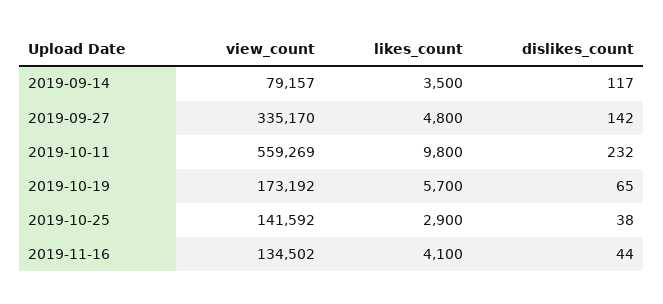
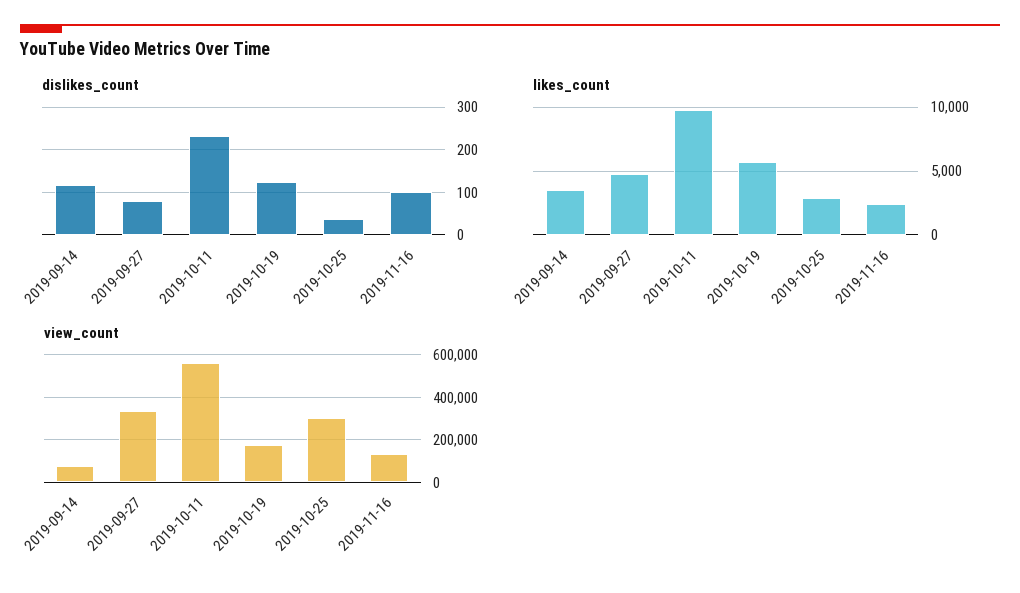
dislikes_count, 2019-09-27: 142 -> 80
dislikes_count, 2019-10-19: 65 -> 120
view_count, 2019-10-25: 141592 -> 300000
likes_count, 2019-11-16: 4100 -> 2500
dislikes_count, 2019-11-16: 44 -> 100

